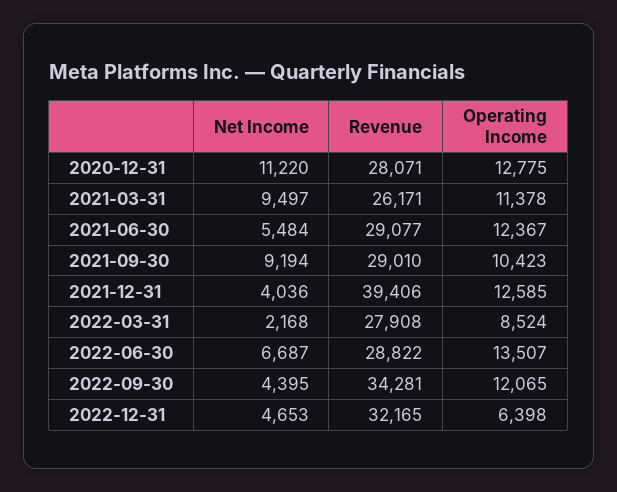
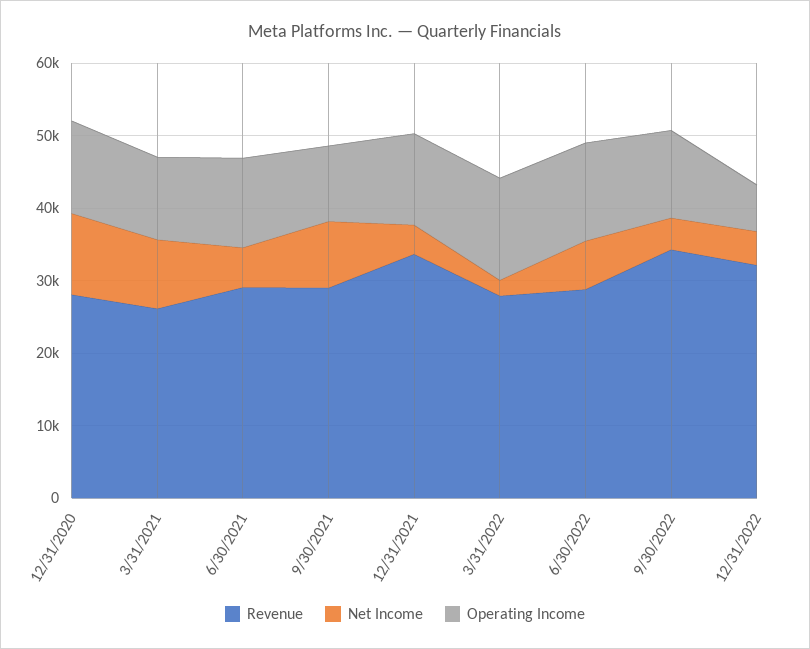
Revenue, 2021-12-31: 39406 -> 34000
Operating Income, 2022-03-31: 8524 -> 14000

